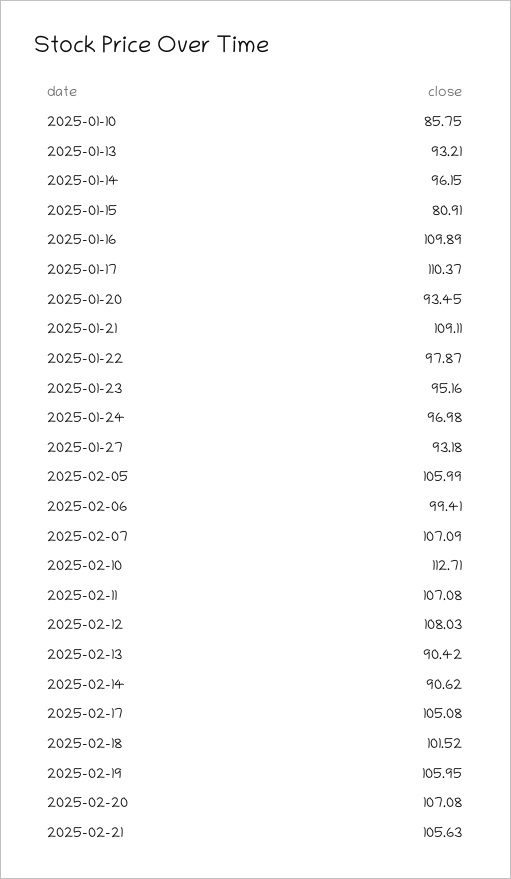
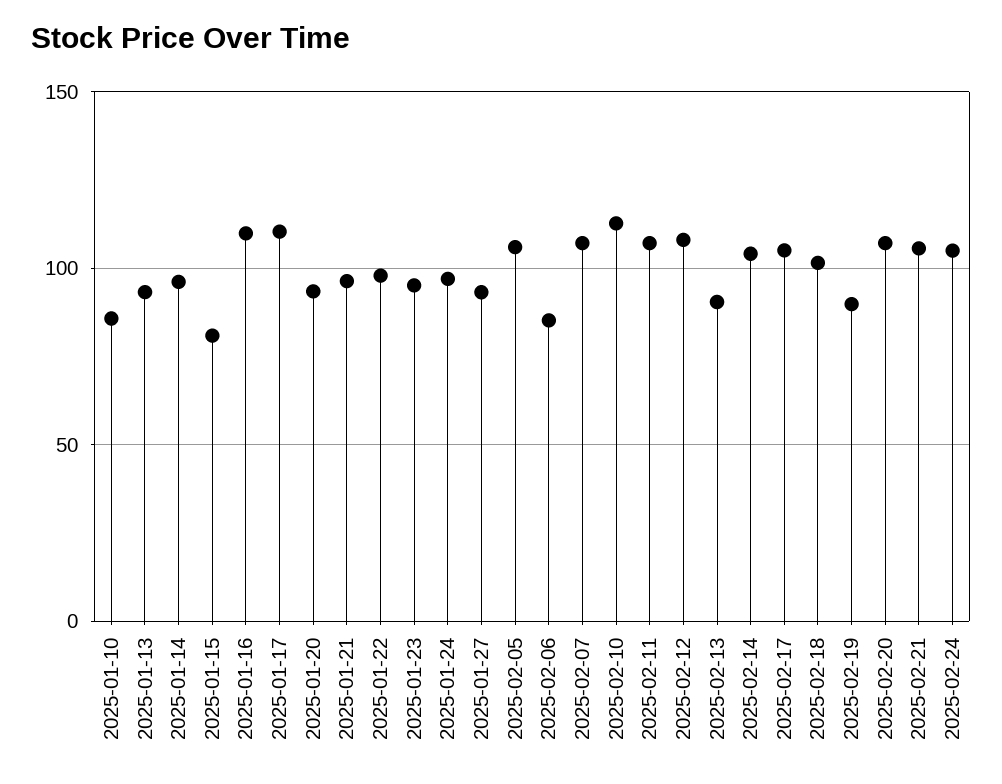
2025-01-21: 109.11 -> 95
2025-02-06: 99.41 -> 85
2025-02-14: 90.62 -> 105
2025-02-19: 105.95 -> 90
2025-02-24: none -> 105

